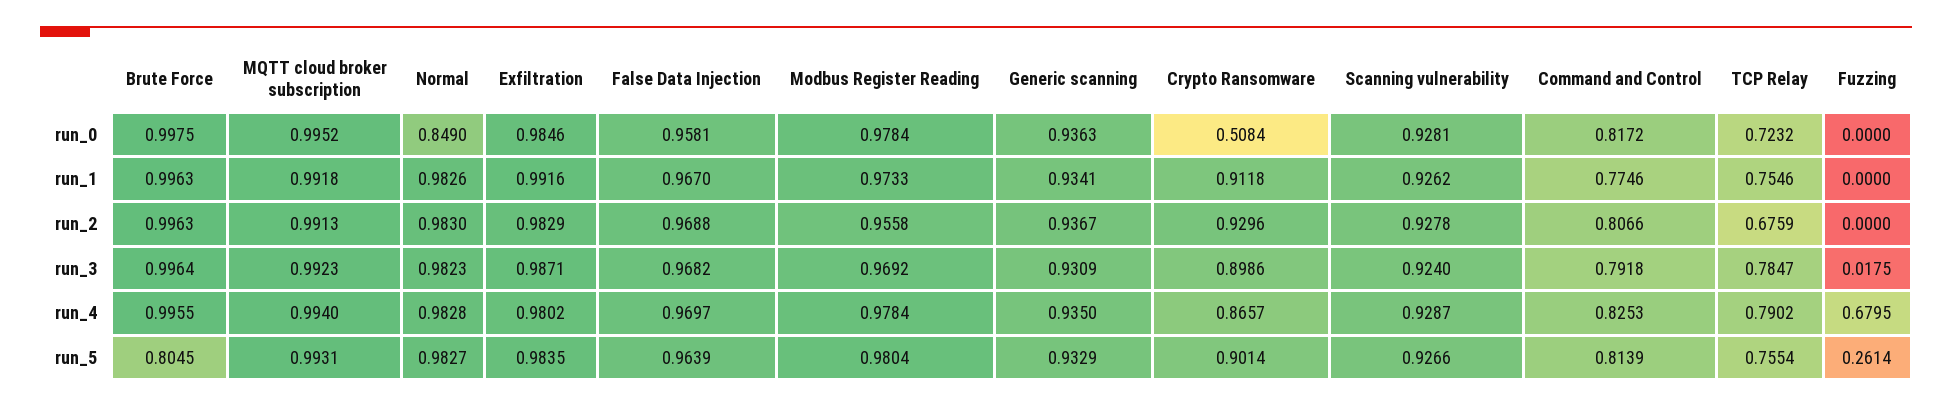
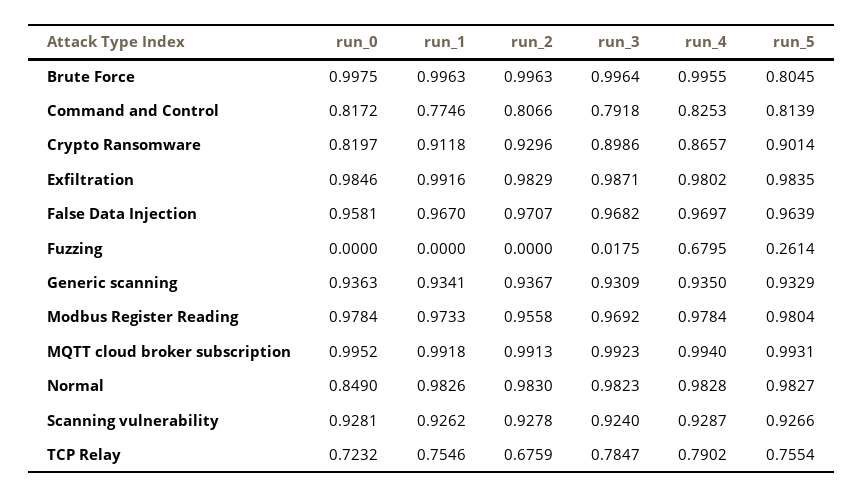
Crypto Ransomware, run_0: 0.5084 -> 0.8197
False Data Injection, run_2: 0.9688 -> 0.9707

